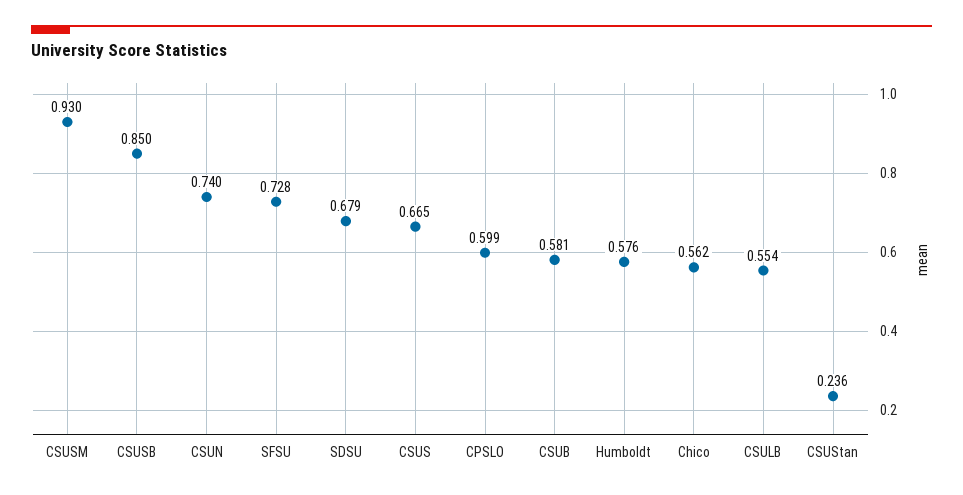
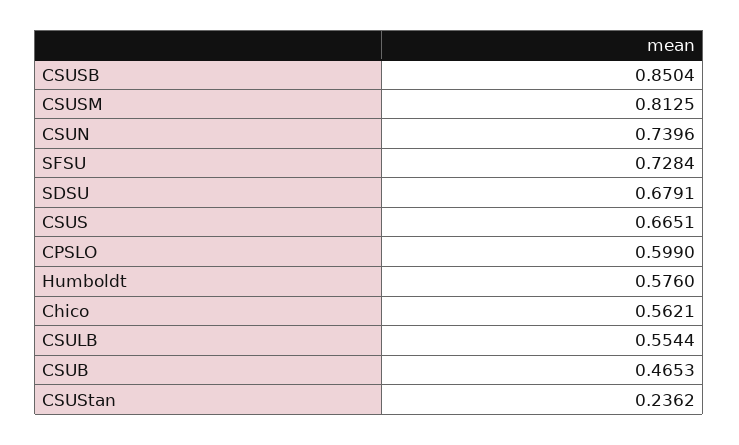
CSUSM: 0.93 -> 0.8125
CSUB: 0.581 -> 0.4653

